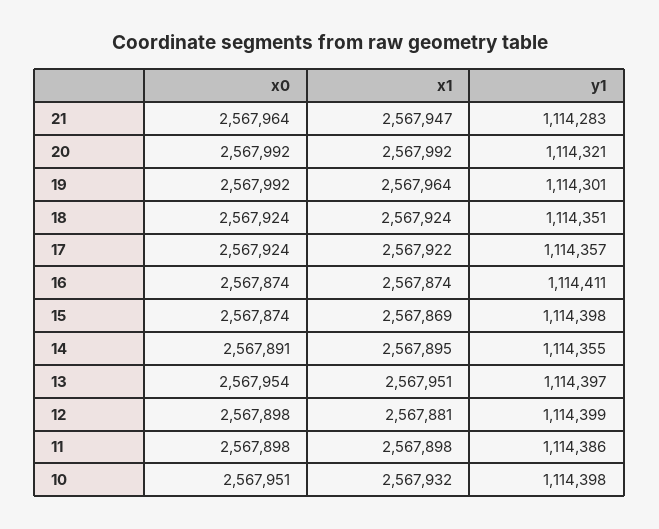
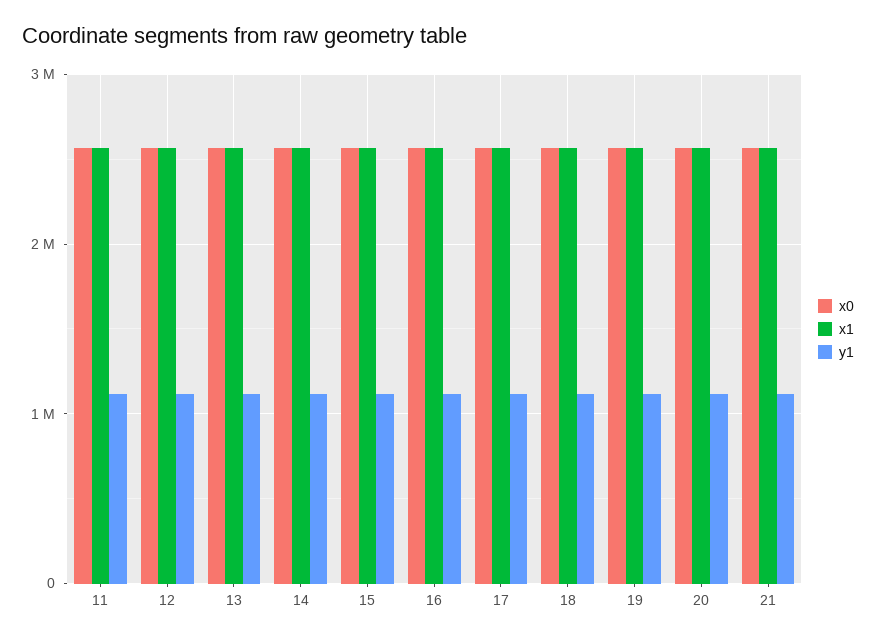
x0, 10: 2567951 -> none
x1, 10: 2567932 -> none
y1, 10: 1114398 -> none

